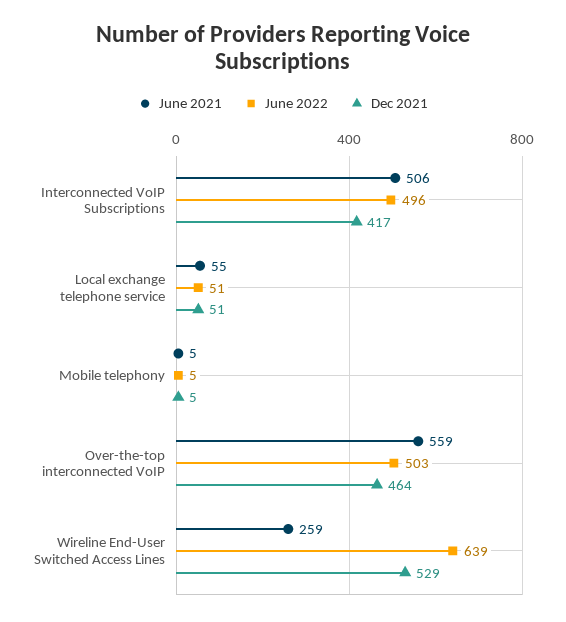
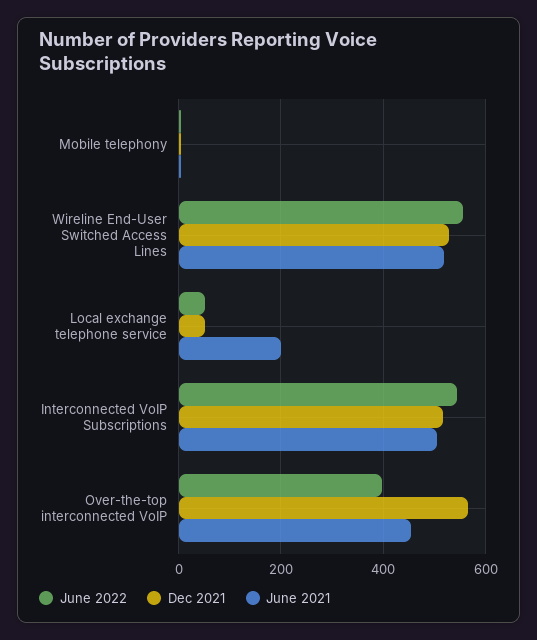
June 2022, Interconnected VoIP Subscriptions: 496 -> 540
Dec 2021, Interconnected VoIP Subscriptions: 417 -> 520
June 2021, Local exchange telephone service: 55 -> 200
June 2021, Over-the-top interconnected VoIP: 559 -> 460
June 2022, Over-the-top interconnected VoIP: 503 -> 400
Dec 2021, Over-the-top interconnected VoIP: 464 -> 560
June 2021, Wireline End-User Switched Access Lines: 259 -> 520
June 2022, Wireline End-User Switched Access Lines: 639 -> 560

